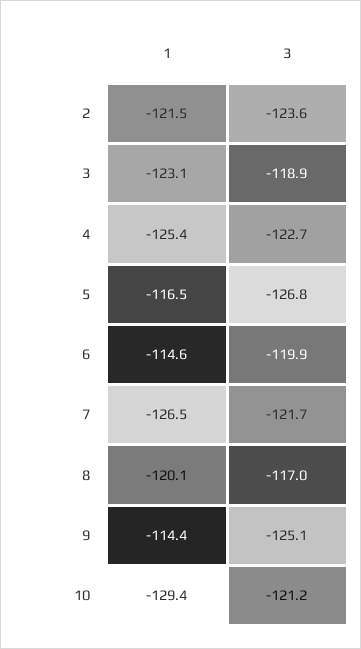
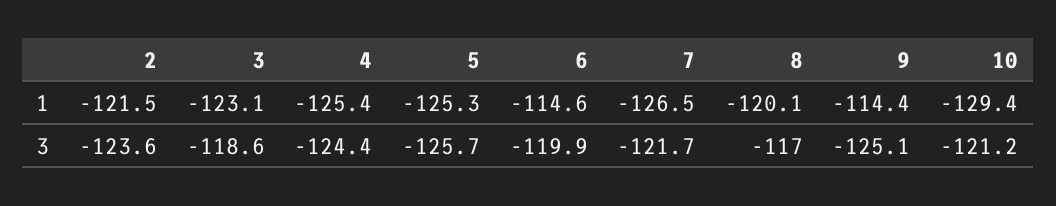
3, 3: -118.9 -> -118.6
3, 4: -122.7 -> -124.4
1, 5: -116.5 -> -125.3
3, 5: -126.8 -> -125.7

